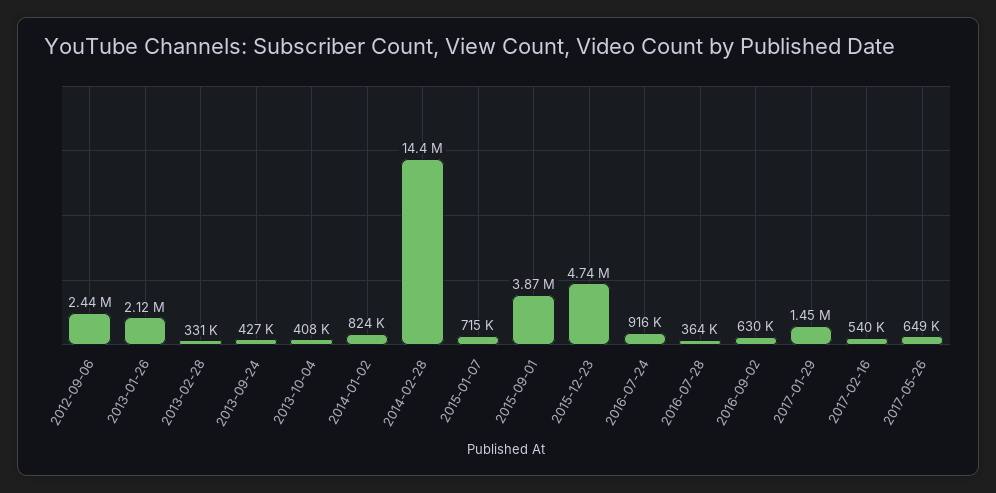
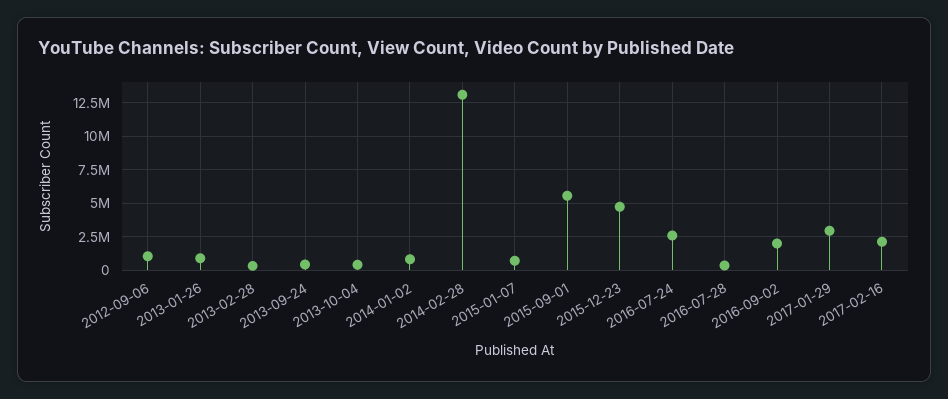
2012-09-06: 2440000 -> 1000000
2013-01-26: 2120000 -> 1000000
2014-02-28: 14400000 -> 13000000
2015-09-01: 3870000 -> 5500000
2016-07-24: 916000 -> 2500000
2016-09-02: 630000 -> 2000000
2017-01-29: 1450000 -> 3000000
2017-02-16: 540000 -> 2000000
2017-05-26: 649000 -> none

